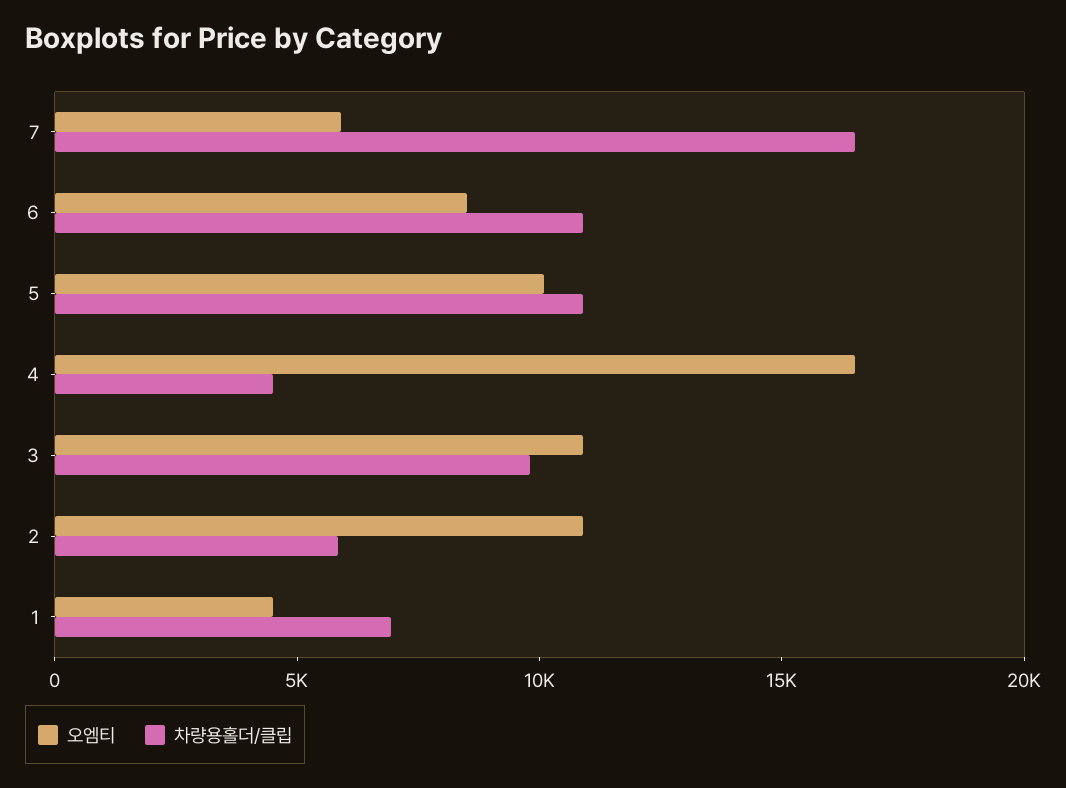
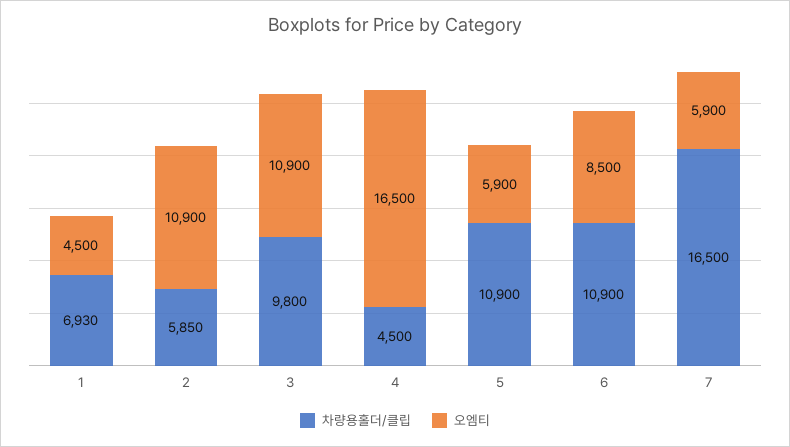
오엠티, 5: 10000 -> 5900

